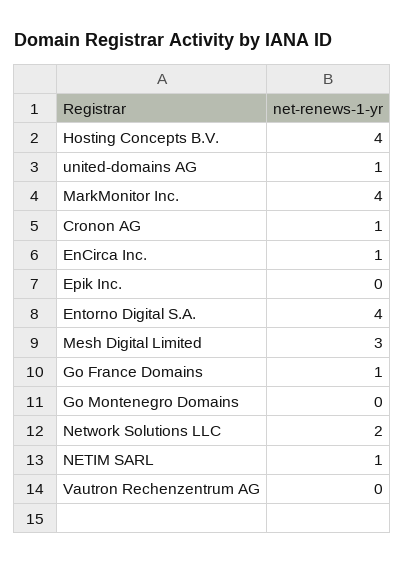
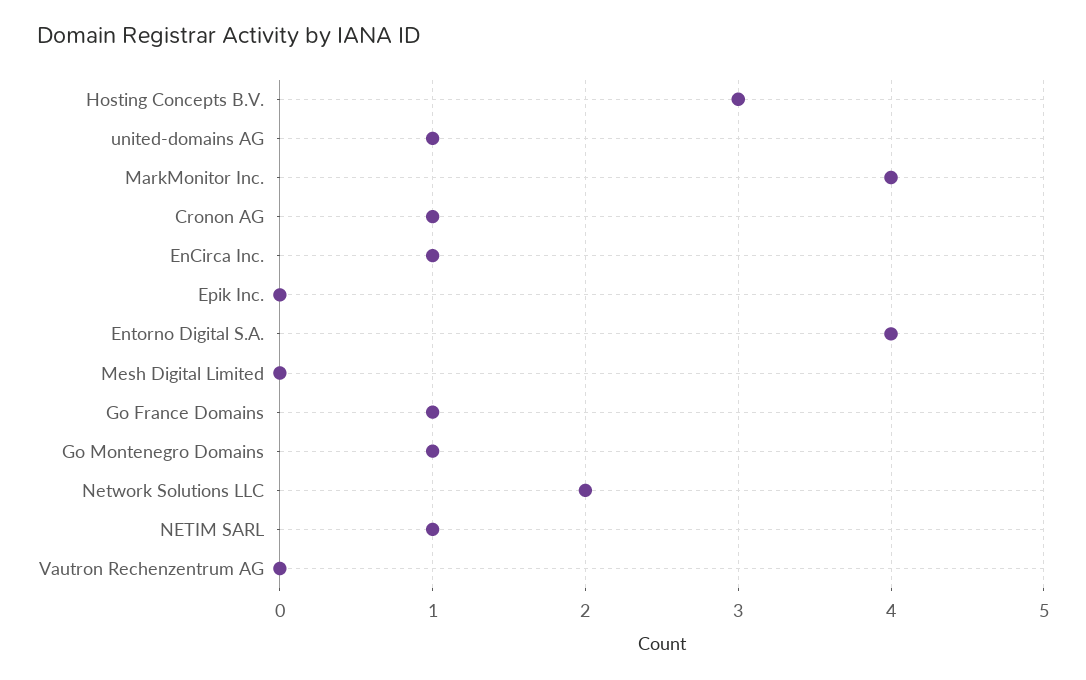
Hosting Concepts B.V.: 4 -> 3
Mesh Digital Limited: 3 -> 0
Go Montenegro Domains: 0 -> 1

